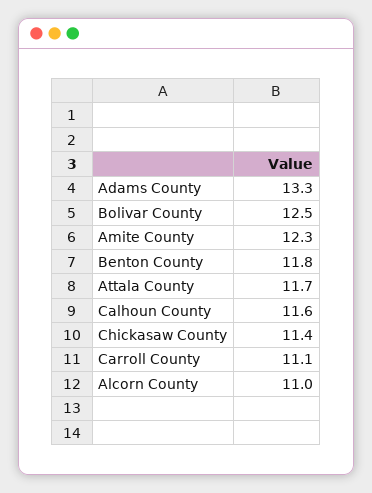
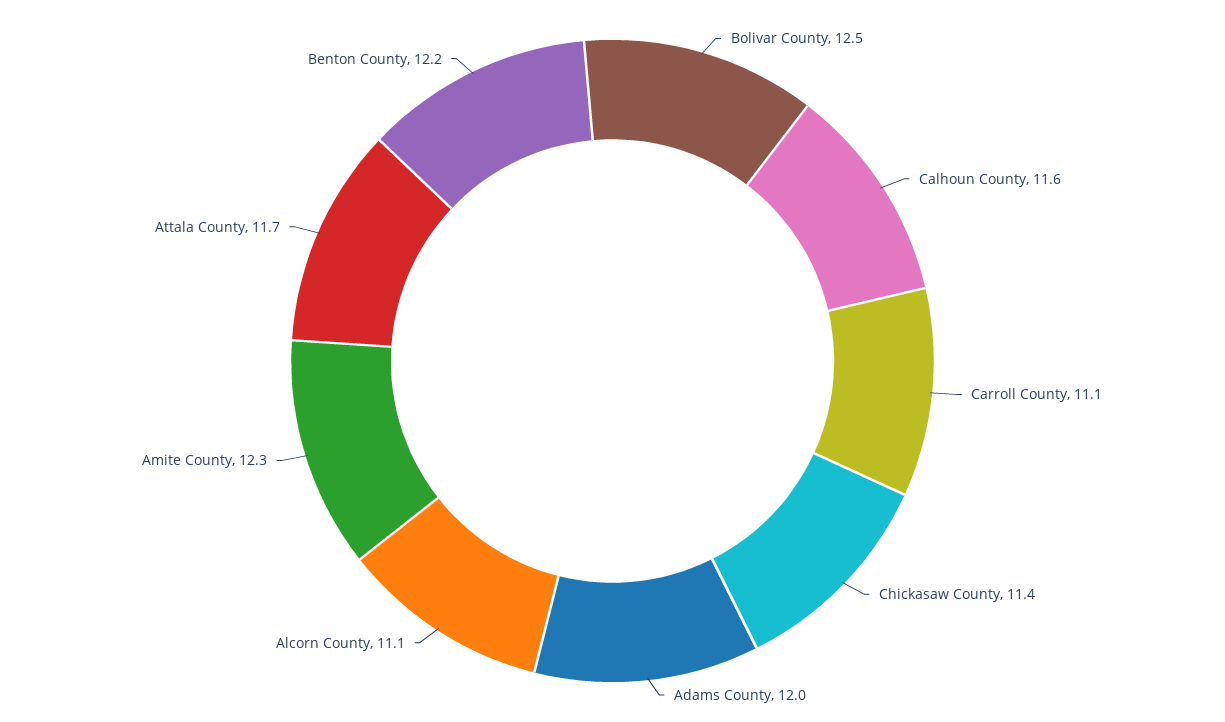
Adams County: 13.3 -> 12
Benton County: 11.8 -> 12.2
Alcorn County: 11 -> 11.1

